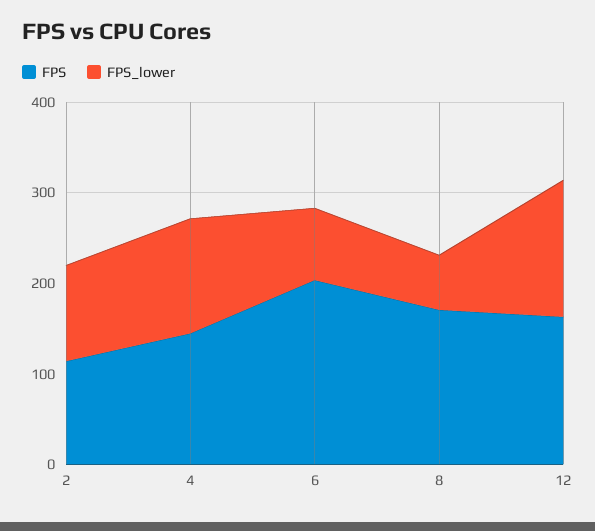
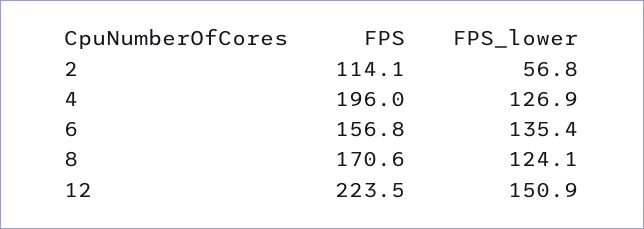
FPS_lower, 2: 100 -> 56.8
FPS, 4: 140 -> 196
FPS, 6: 200 -> 156.8
FPS_lower, 6: 80 -> 135.4
FPS_lower, 8: 60 -> 124.1
FPS, 12: 160 -> 223.5

